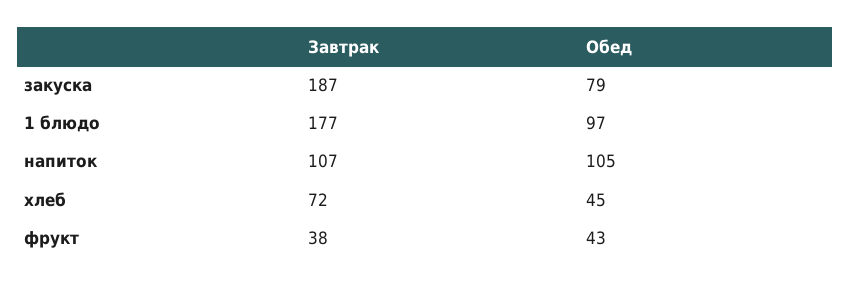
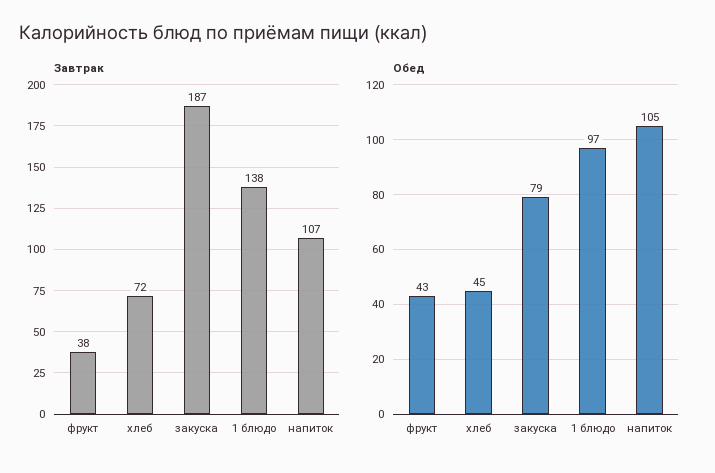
Завтрак, 1 блюдо: 177 -> 138

